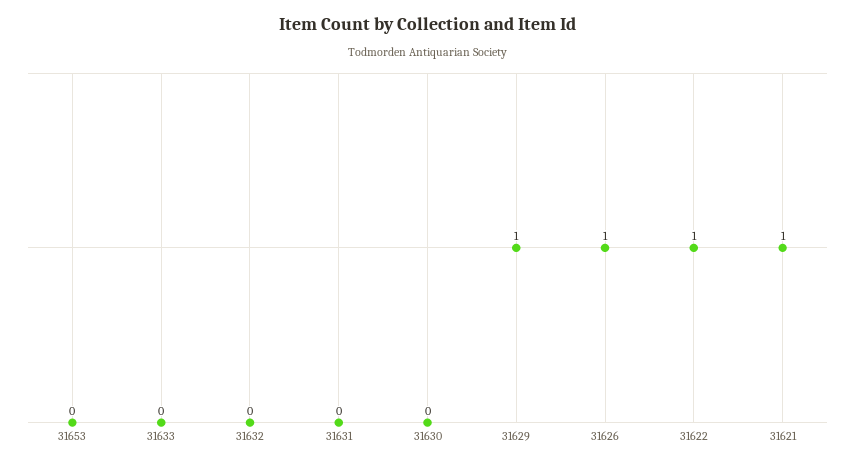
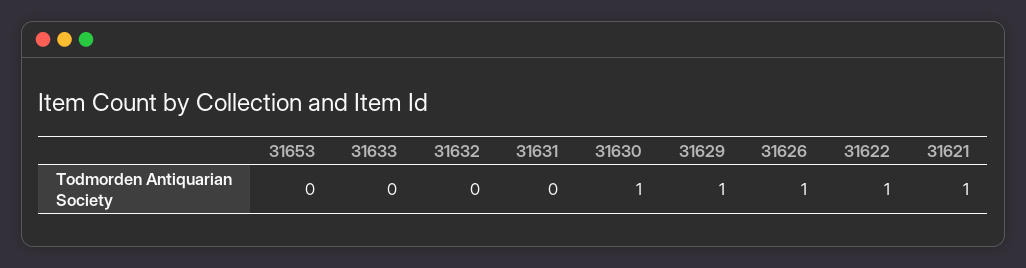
31630: 0 -> 1

